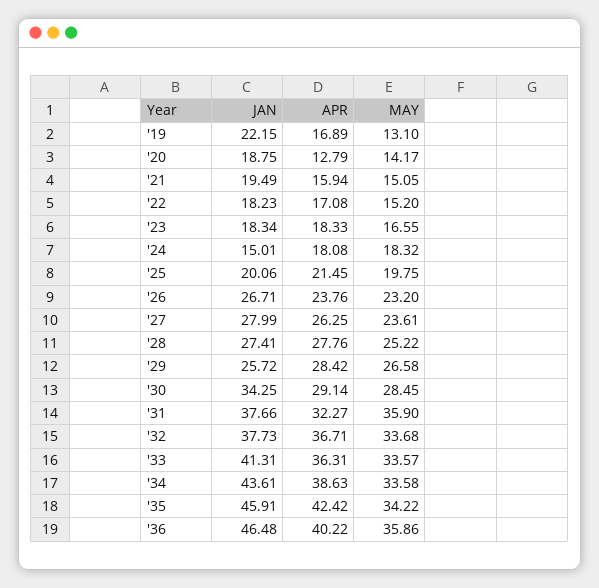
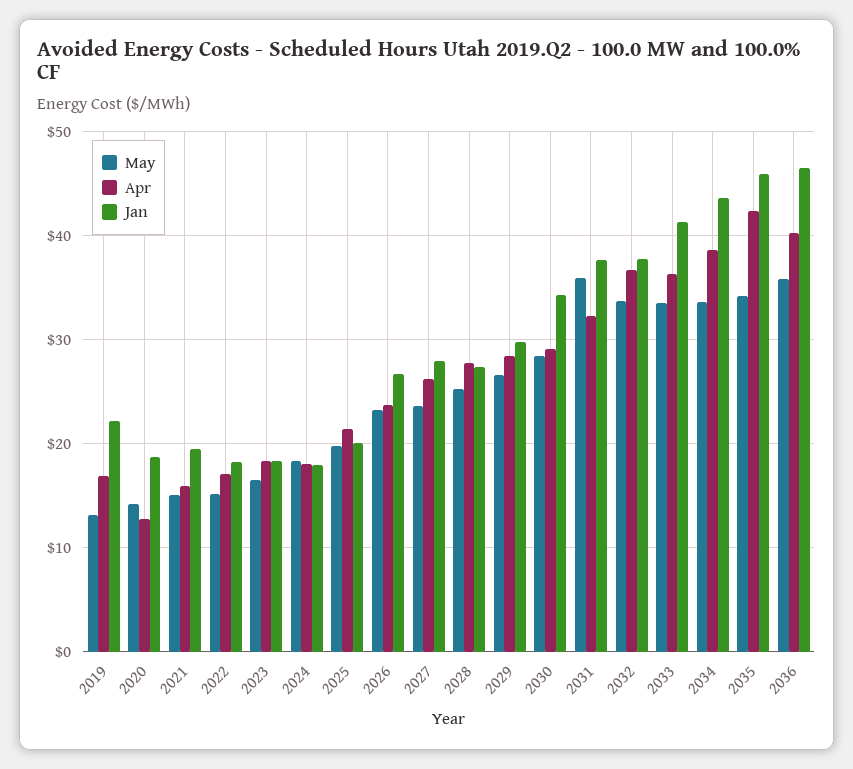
JAN, '24: 15.01 -> 18
JAN, '29: 25.72 -> 30

